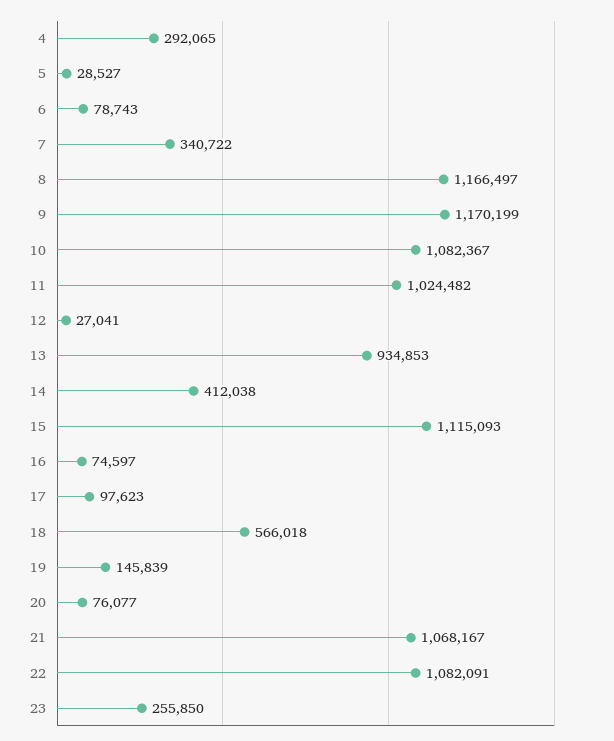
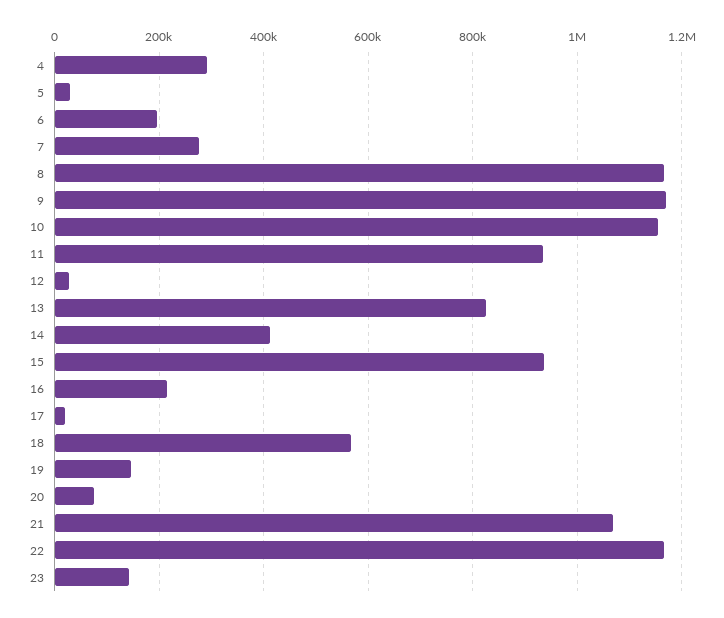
6: 78743 -> 200000
7: 340722 -> 280000
10: 1082367 -> 1160000
11: 1024482 -> 940000
13: 934853 -> 820000
15: 1115093 -> 940000
16: 74597 -> 220000
17: 97623 -> 20000
22: 1082091 -> 1160000
23: 255850 -> 140000

